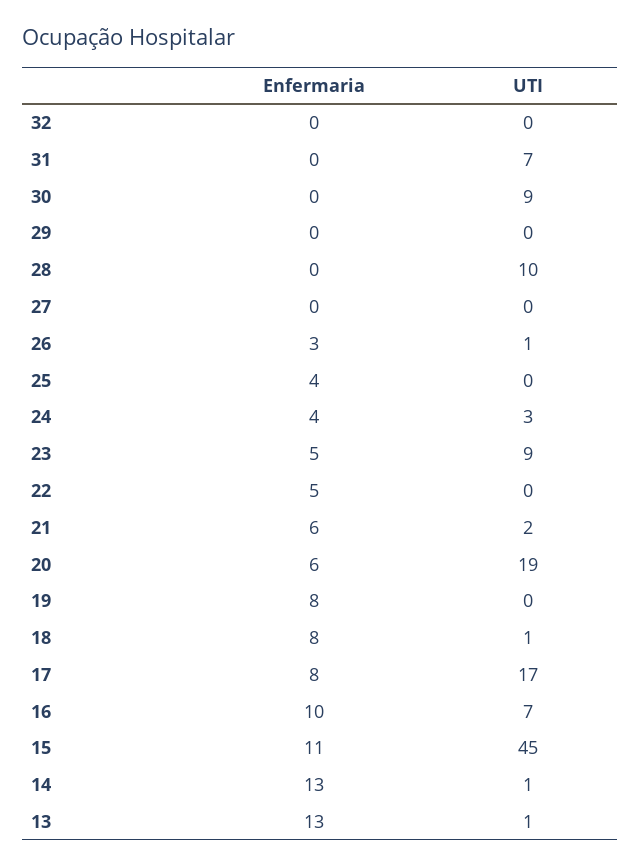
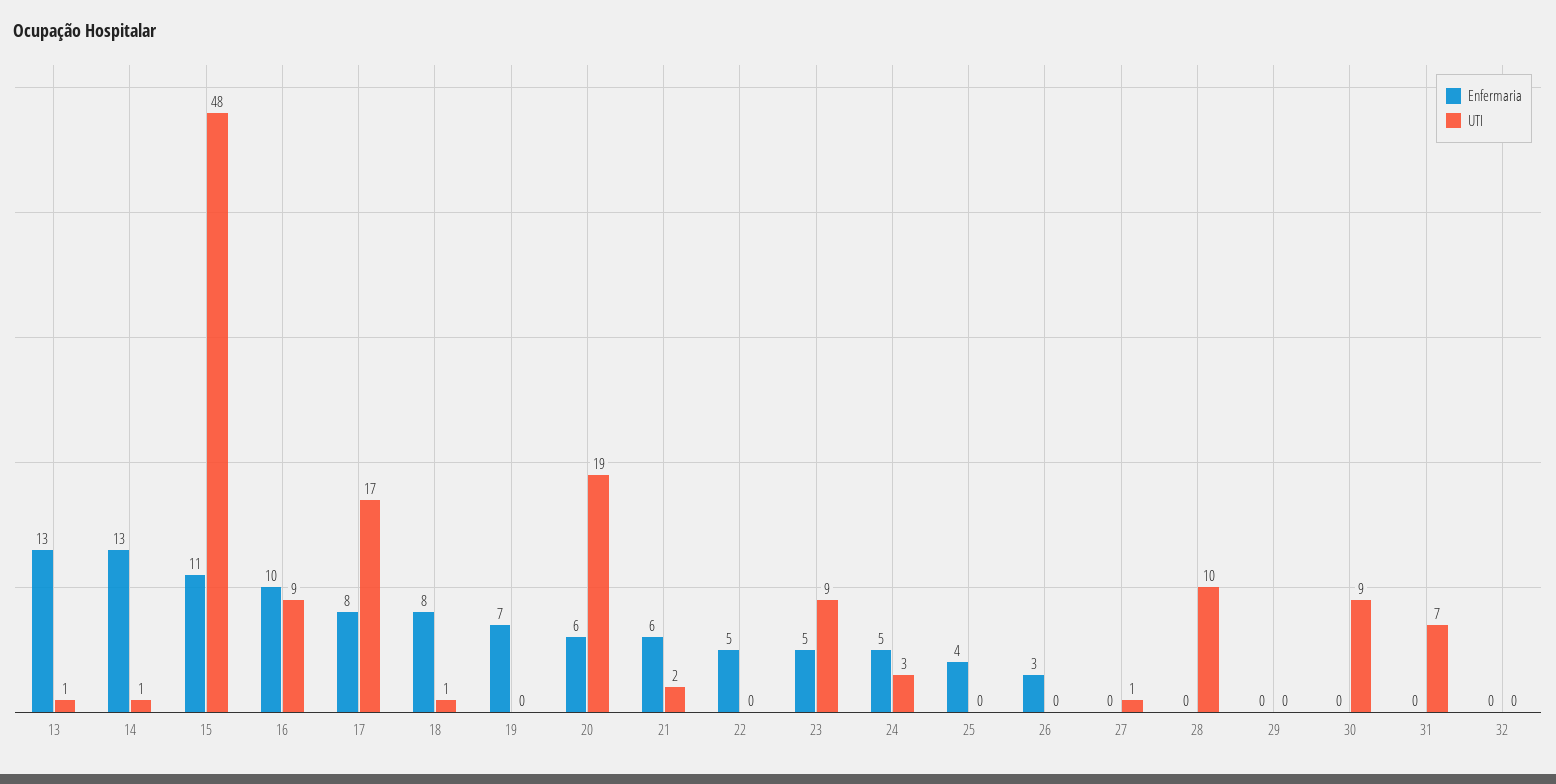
UTI, 27: 0 -> 1
UTI, 26: 1 -> 0
Enfermaria, 24: 4 -> 5
Enfermaria, 19: 8 -> 7
UTI, 16: 7 -> 9
UTI, 15: 45 -> 48

